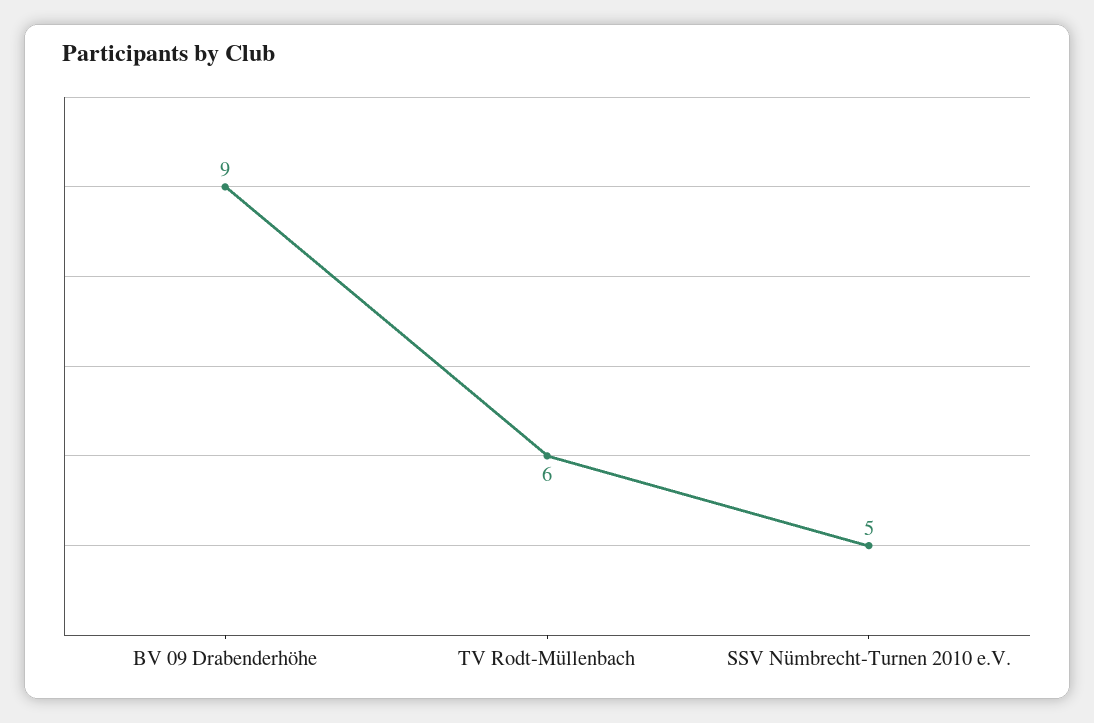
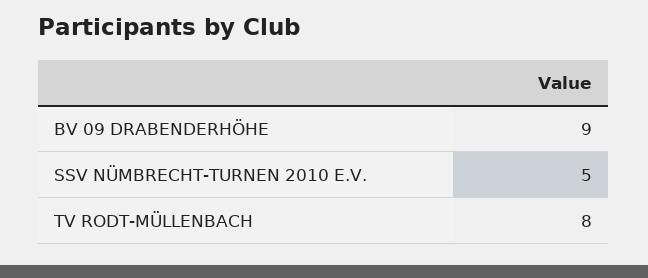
TV Rodt-Müllenbach: 6 -> 8

